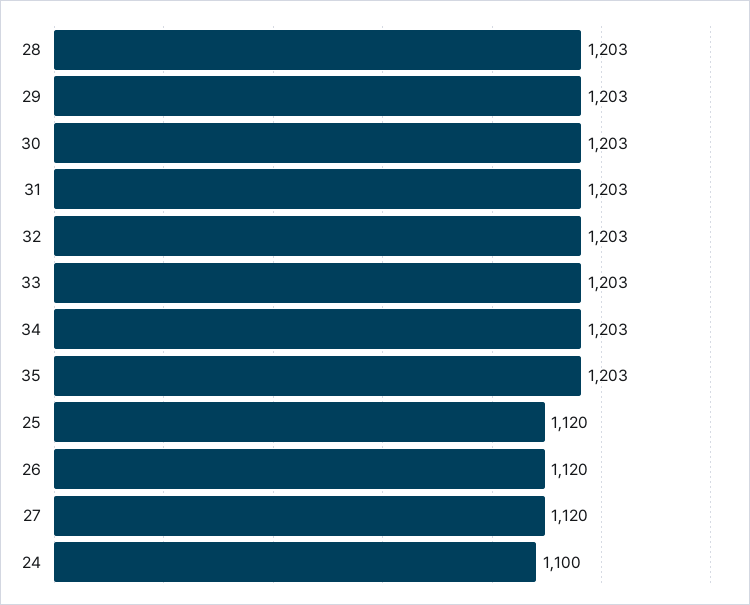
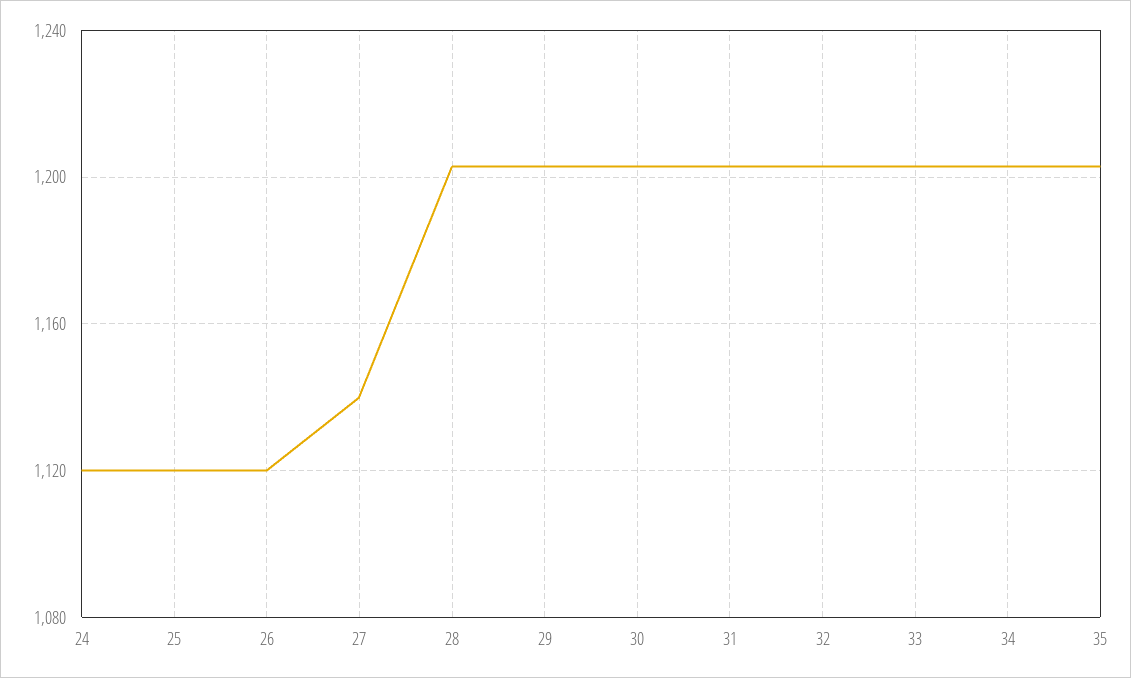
27: 1120 -> 1140
24: 1100 -> 1120

